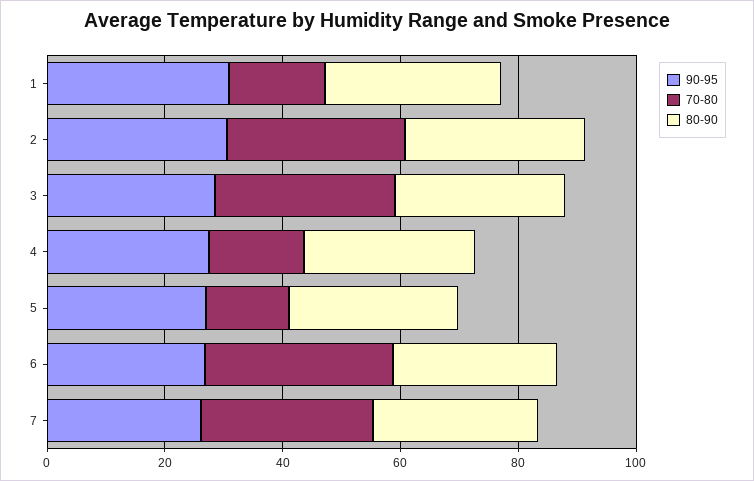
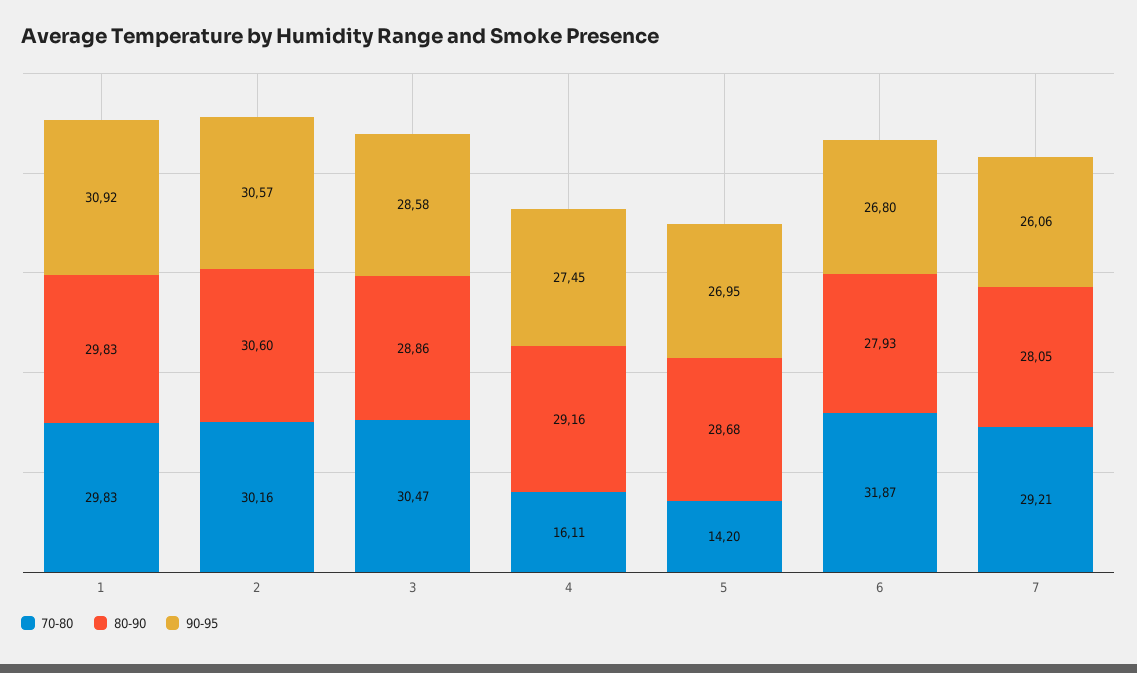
70-80, 1: 15 -> 29.83

